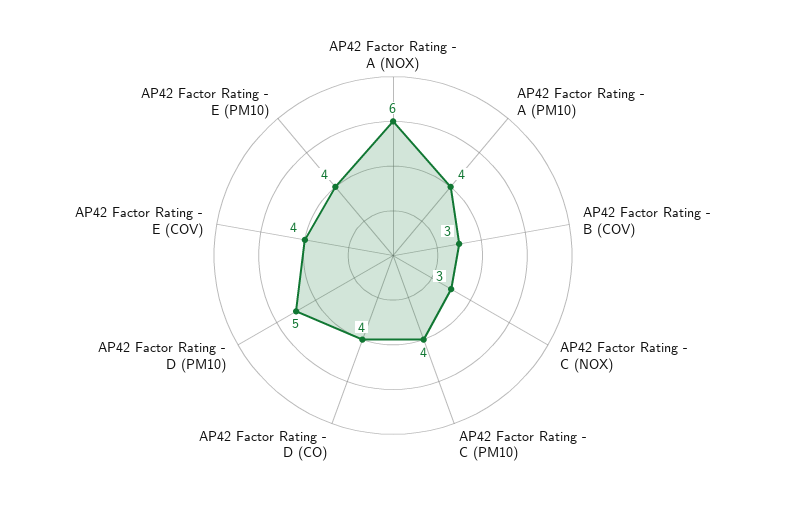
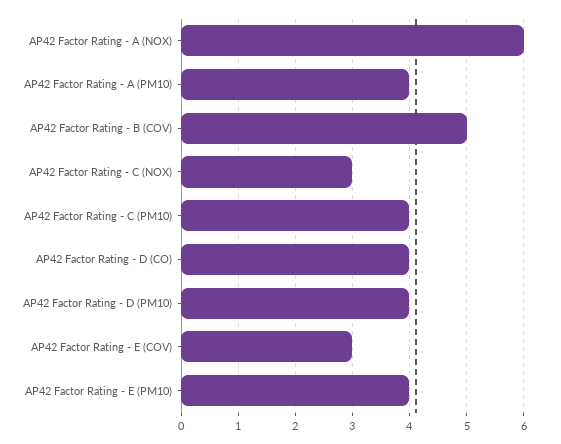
AP42 Factor Rating - B (COV): 3 -> 5
AP42 Factor Rating - D (PM10): 5 -> 4
AP42 Factor Rating - E (COV): 4 -> 3

